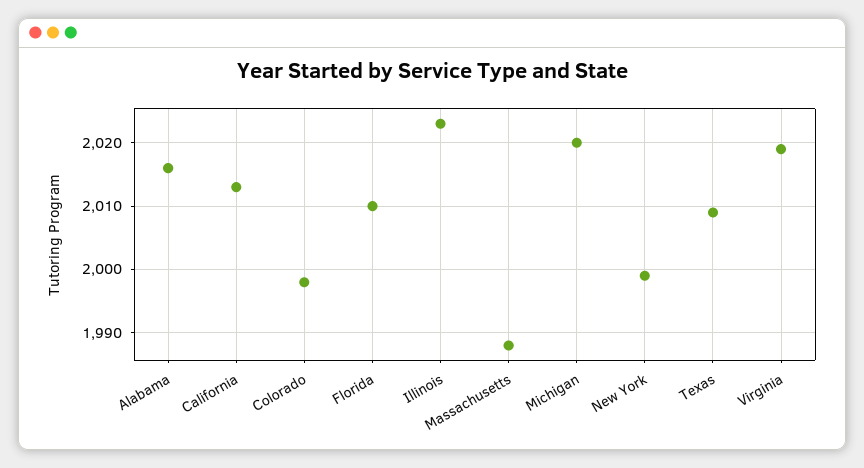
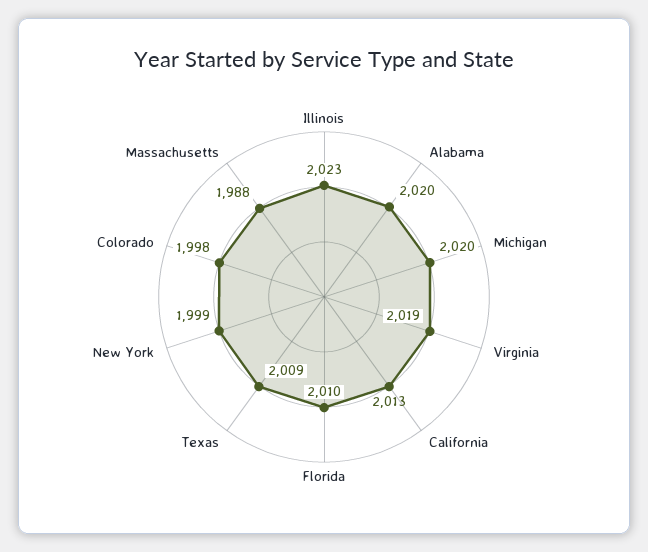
Alabama: 2016 -> 2020

